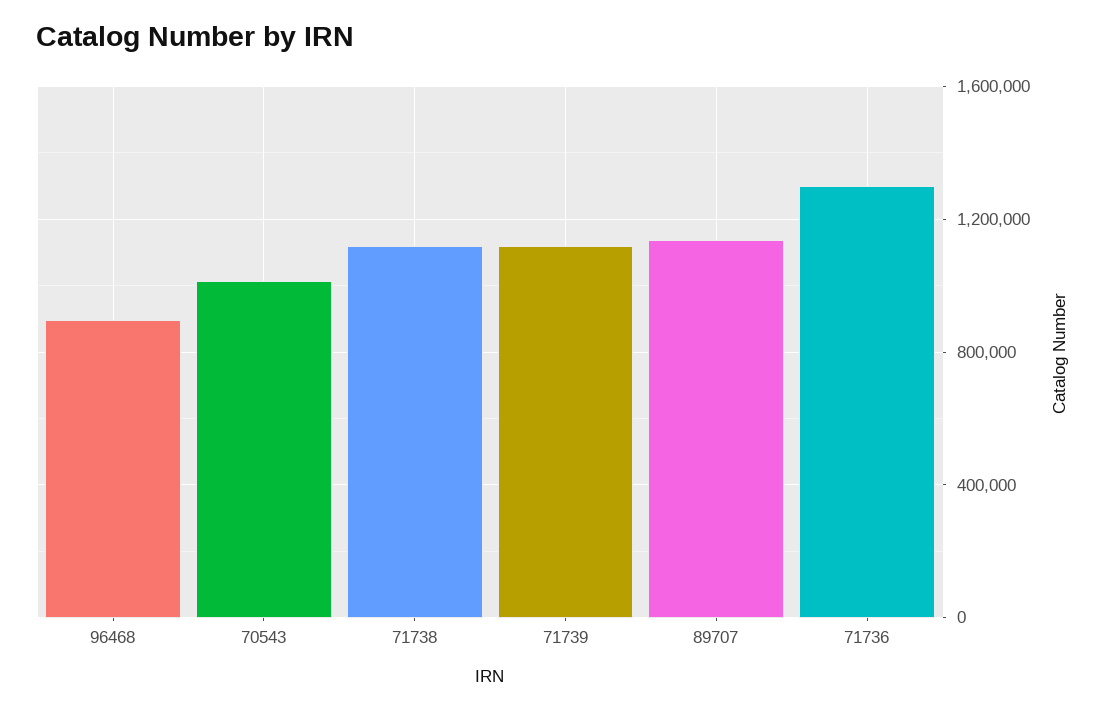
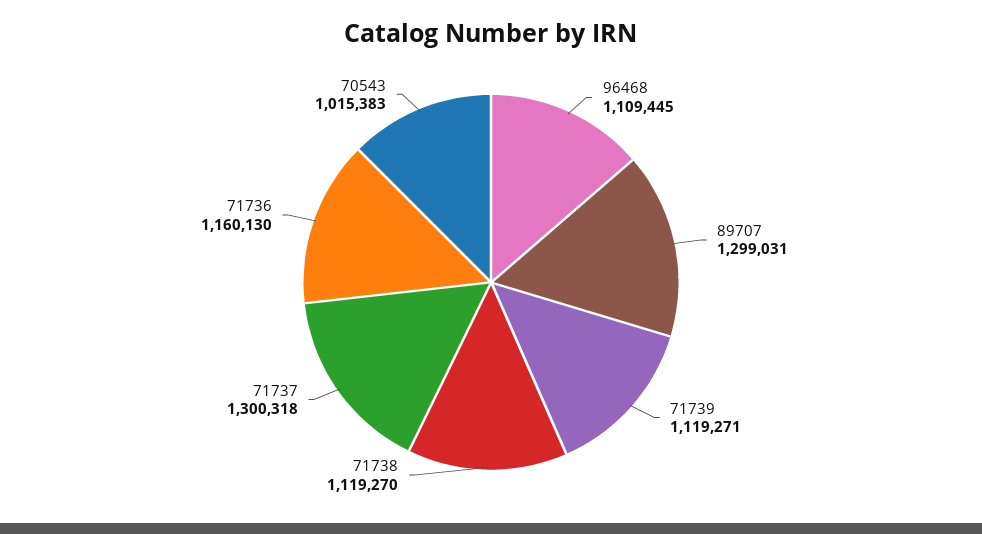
96468: 900000 -> 1109445
89707: 1150000 -> 1299031
71736: 1300000 -> 1160130
71737: none -> 1300318

